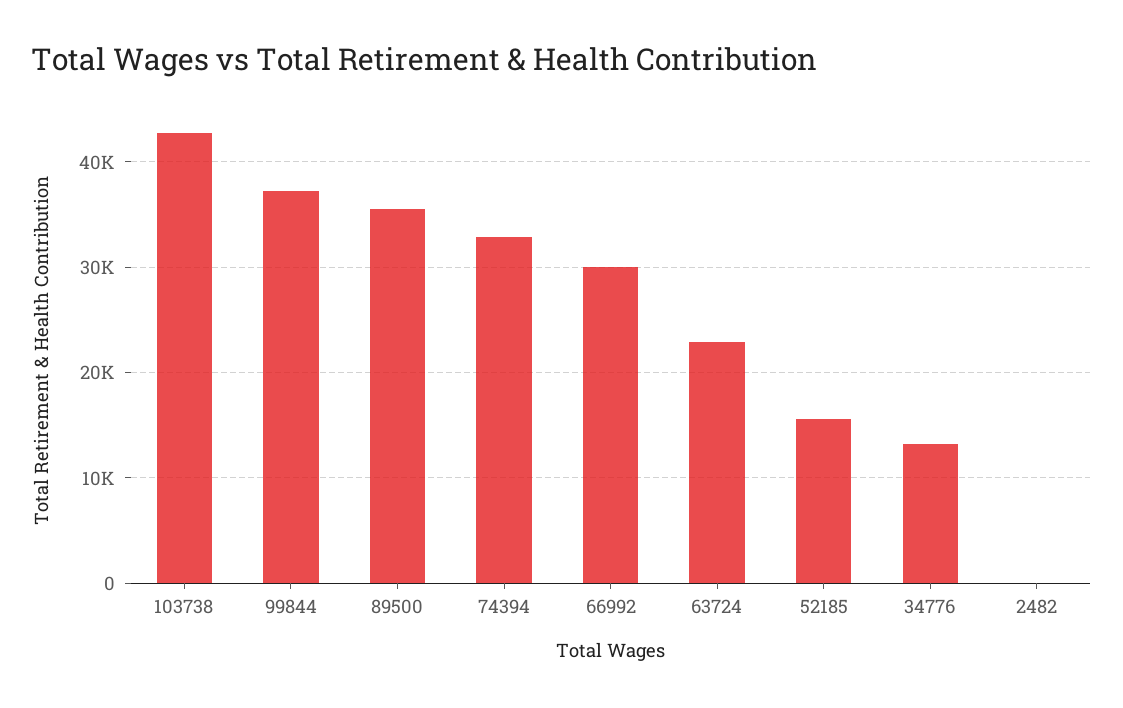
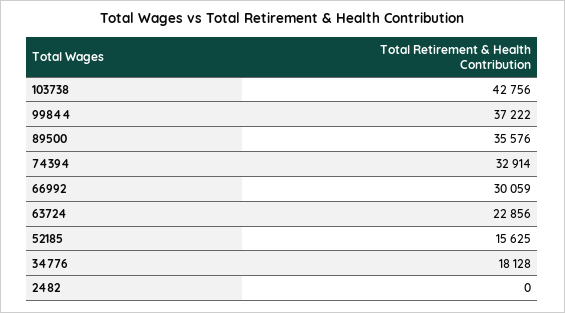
34776: 13000 -> 18128

